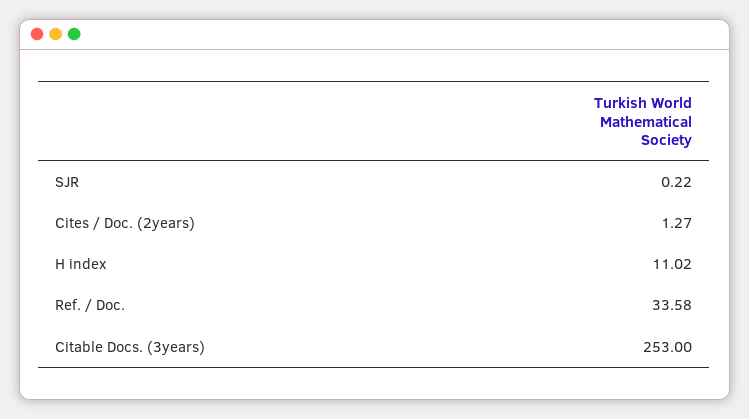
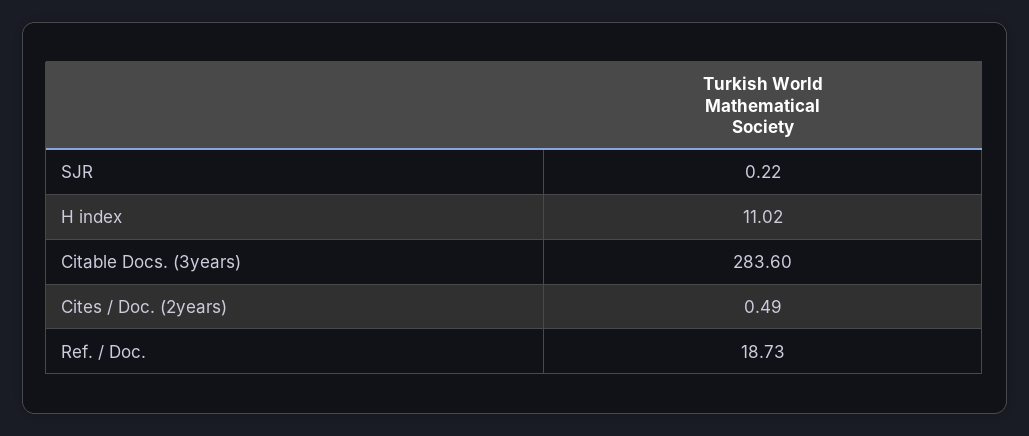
Cites / Doc. (2years): 1.27 -> 0.49
Ref. / Doc.: 33.58 -> 18.73
Citable Docs. (3years): 253 -> 283.6

